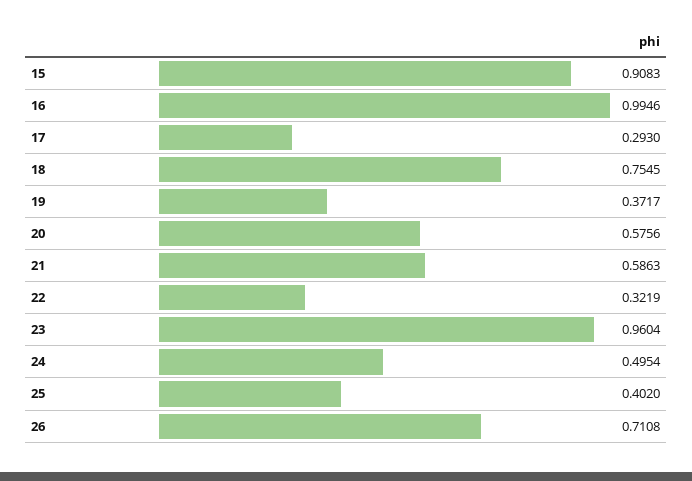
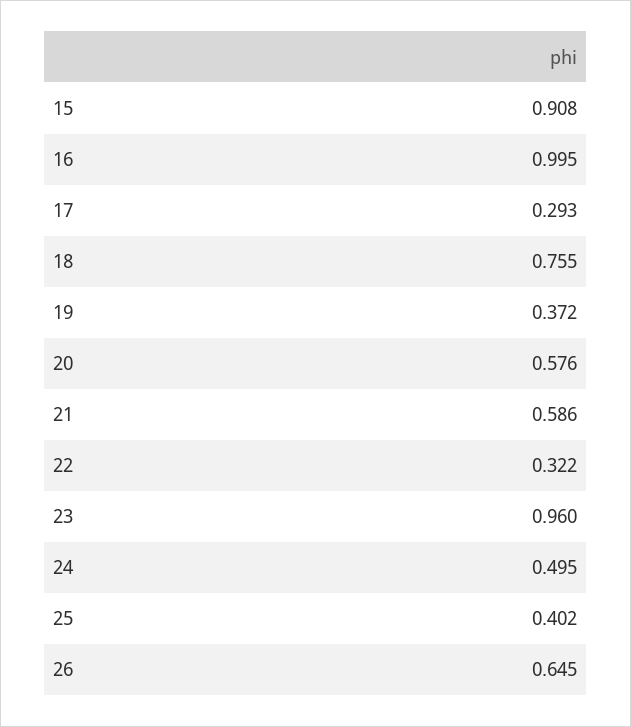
26: 0.7108 -> 0.645

